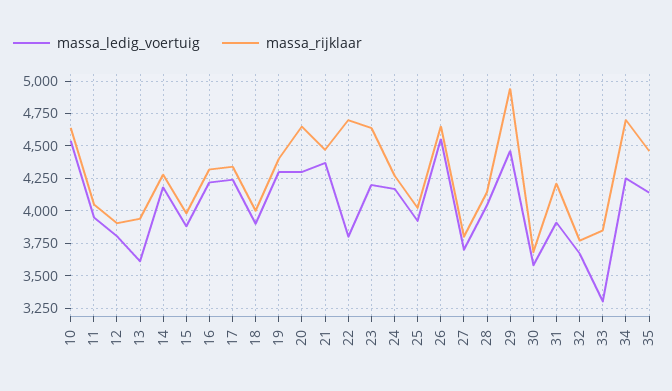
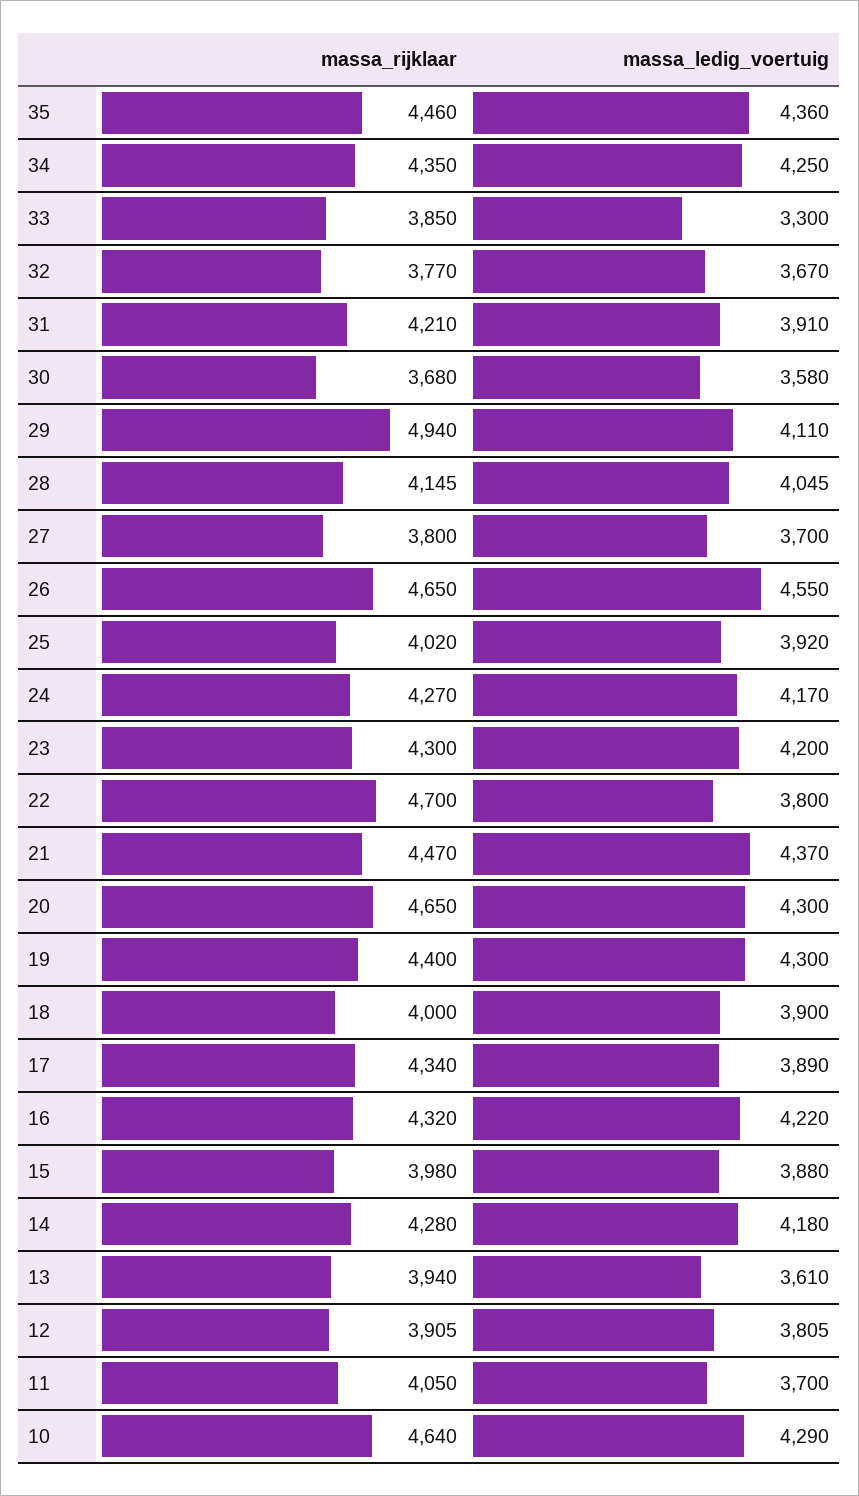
massa_ledig_voertuig, 10: 4550 -> 4290
massa_ledig_voertuig, 11: 3950 -> 3700
massa_ledig_voertuig, 17: 4250 -> 3890
massa_rijklaar, 23: 4650 -> 4300
massa_ledig_voertuig, 29: 4450 -> 4110
massa_rijklaar, 34: 4700 -> 4350
massa_ledig_voertuig, 35: 4150 -> 4360

